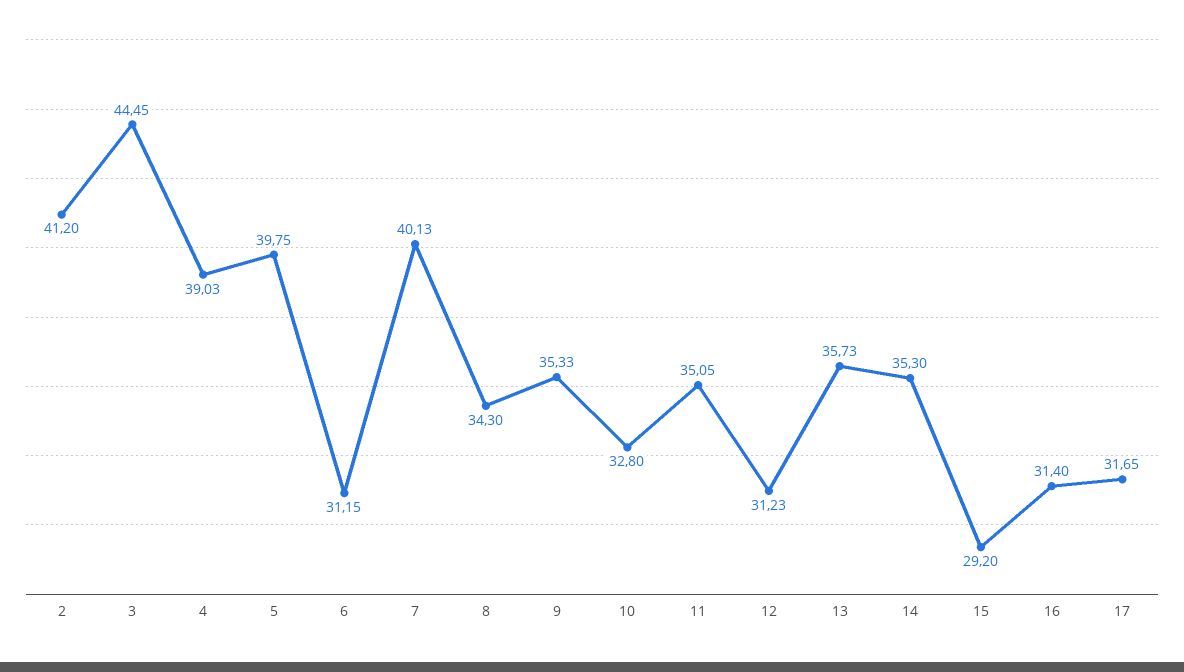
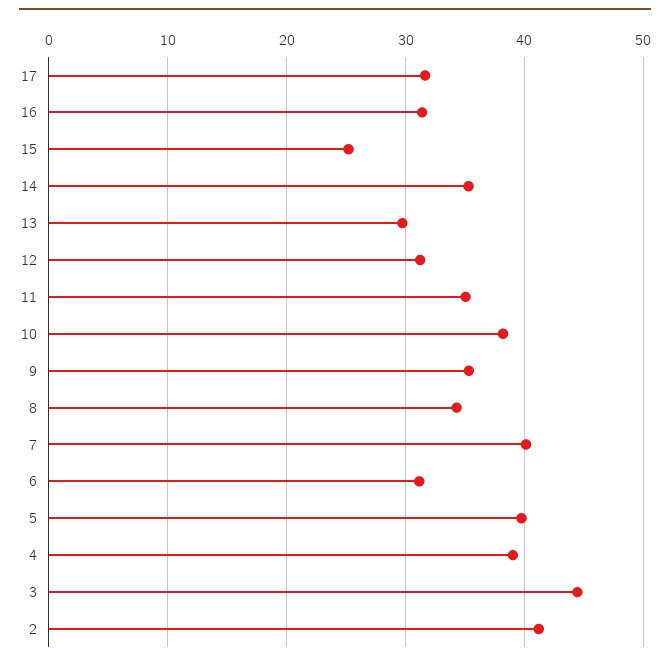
10: 32.8 -> 38
13: 35.73 -> 30
15: 29.2 -> 25

